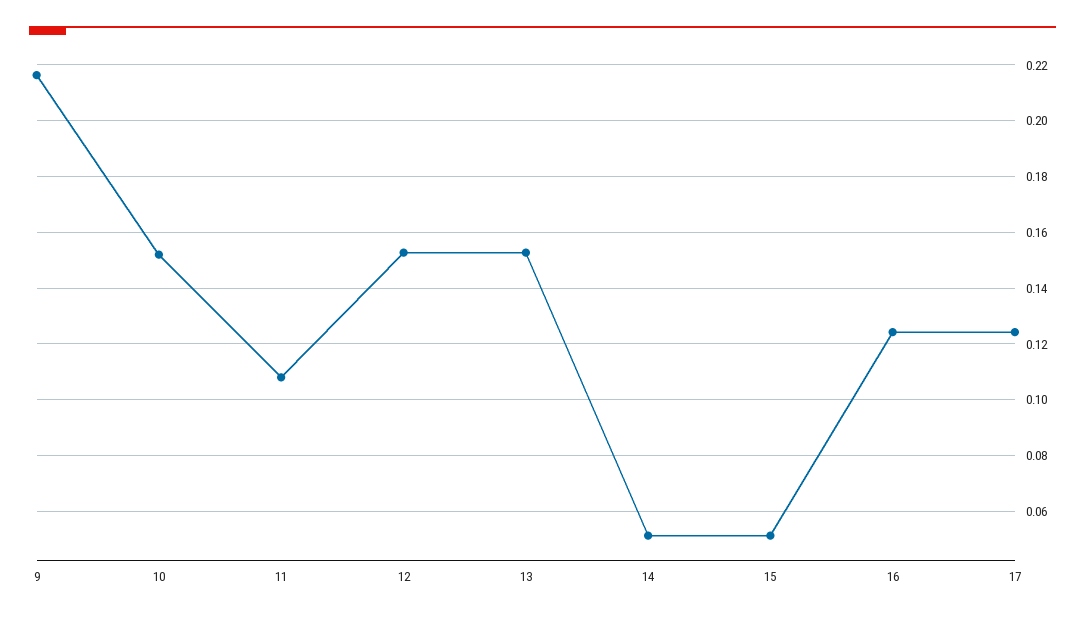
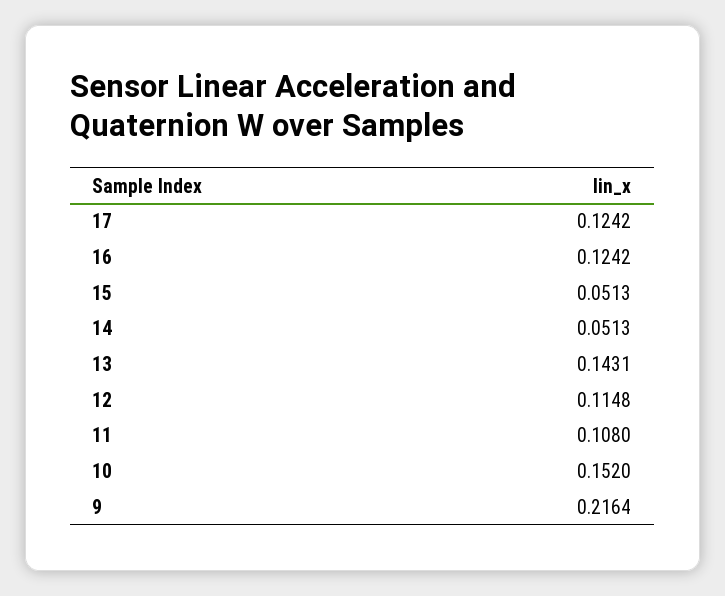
12: 0.1525 -> 0.1148
13: 0.1525 -> 0.1431

